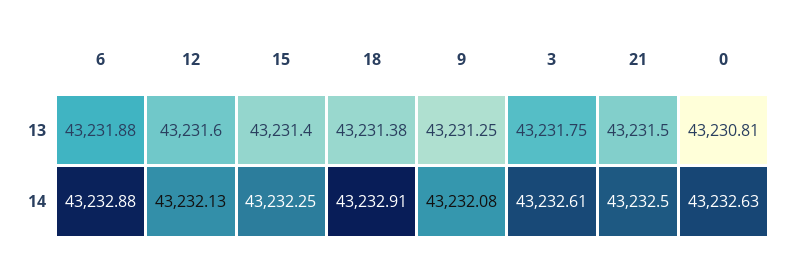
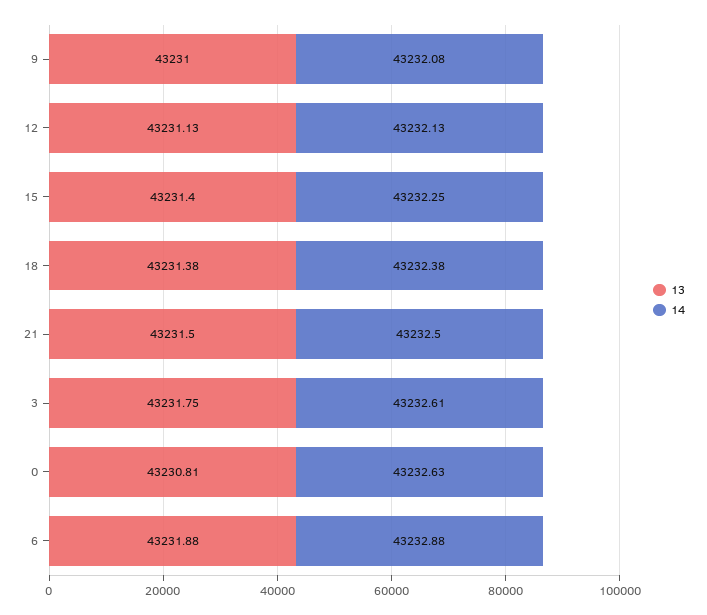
13, 12: 43231.6 -> 43231.13
13, 9: 43231.25 -> 43231
14, 18: 43232.91 -> 43232.38

